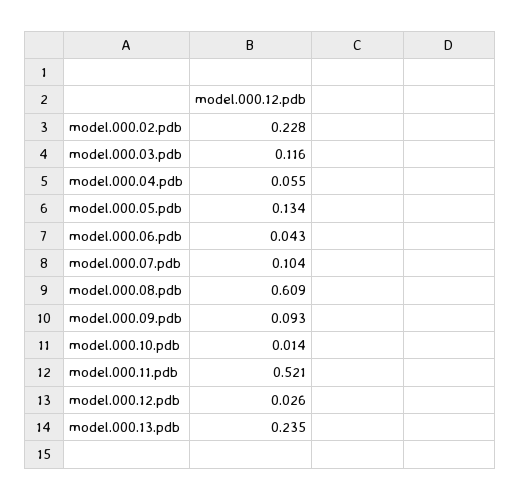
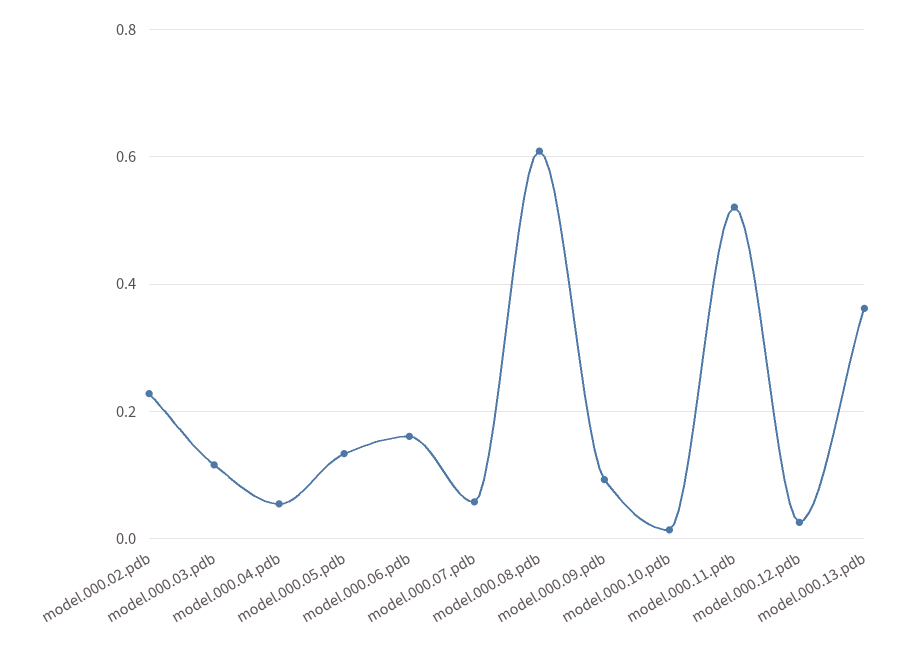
model.000.06.pdb: 0.043 -> 0.16
model.000.07.pdb: 0.104 -> 0.06
model.000.13.pdb: 0.235 -> 0.36

